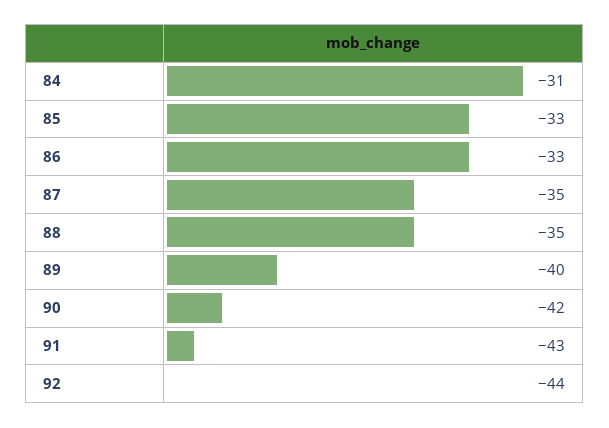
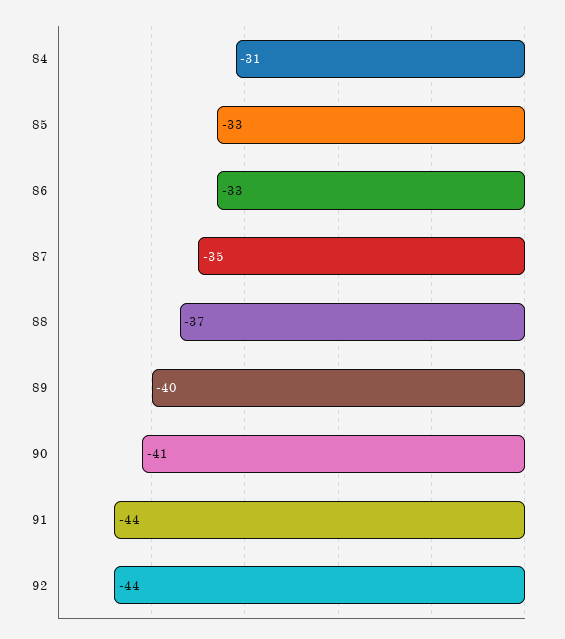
88: -35 -> -37
90: -42 -> -41
91: -43 -> -44

